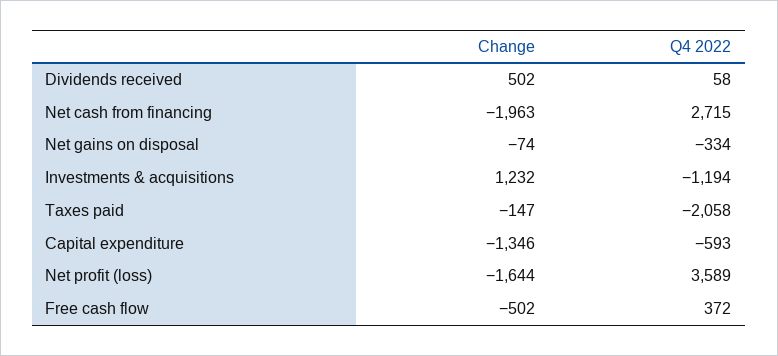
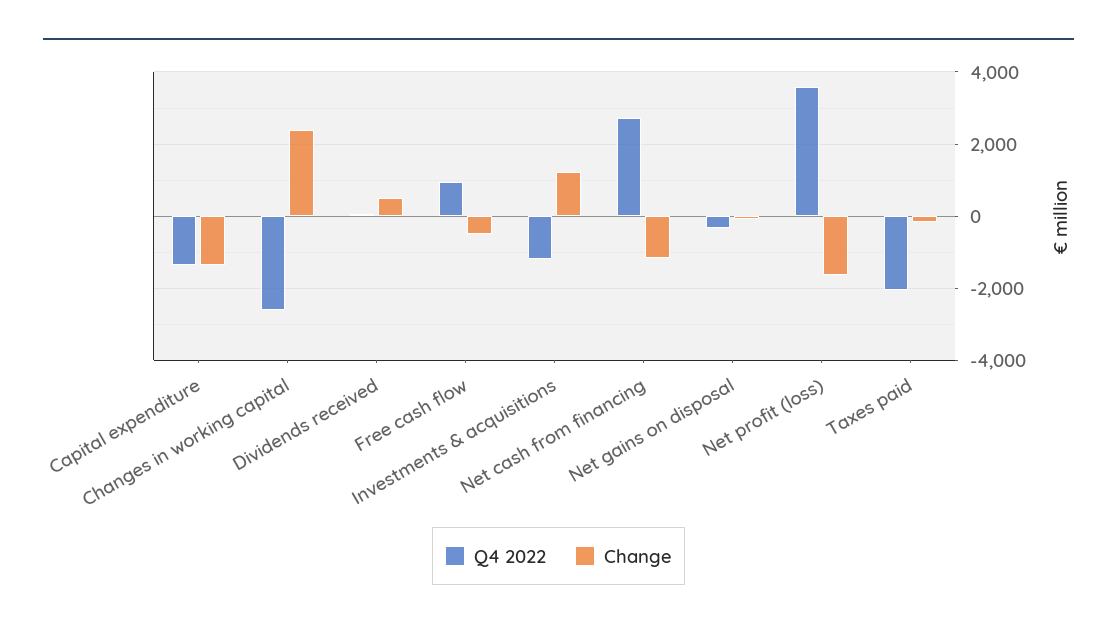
Change, Net cash from financing: -1963 -> -1200
Q4 2022, Capital expenditure: -593 -> -1400
Q4 2022, Free cash flow: 372 -> 1000
Q4 2022, Changes in working capital: none -> -2600
Change, Changes in working capital: none -> 2400

